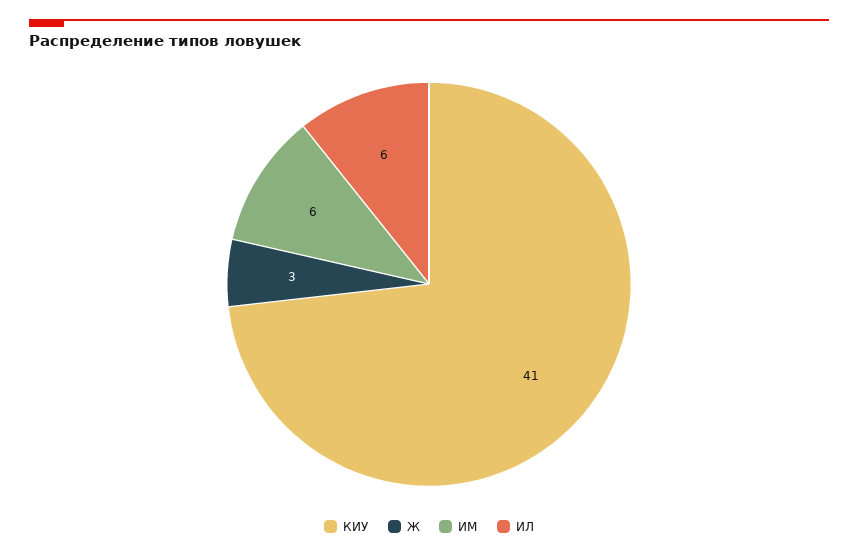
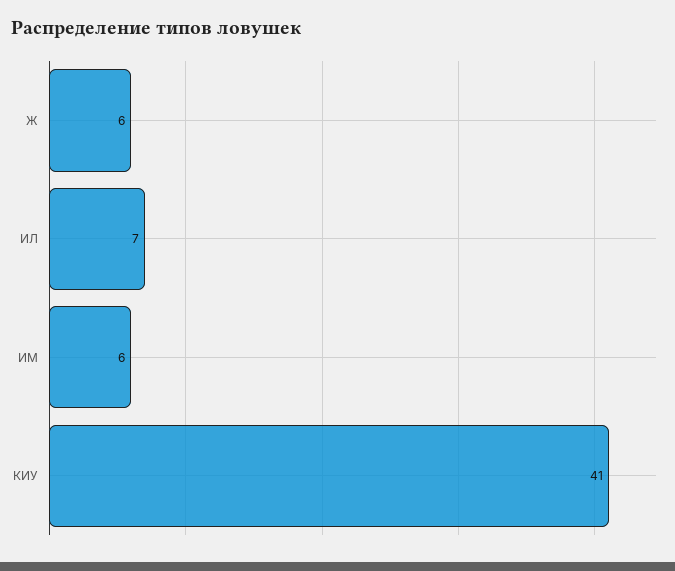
Ж: 3 -> 6
ИЛ: 6 -> 7

